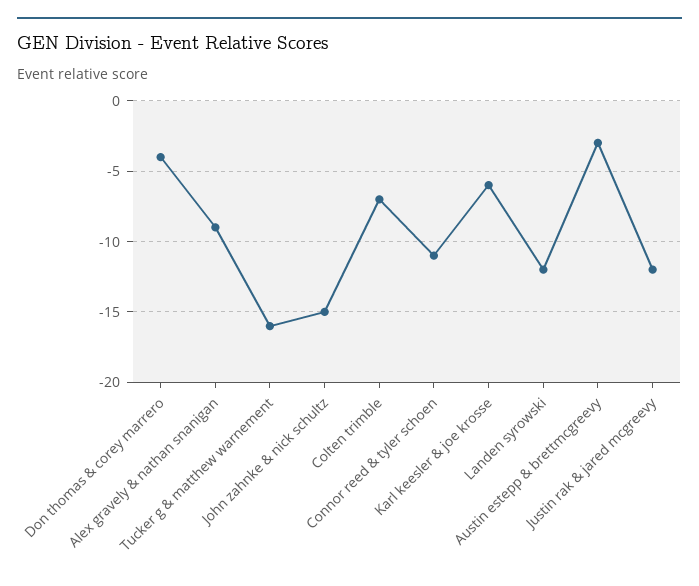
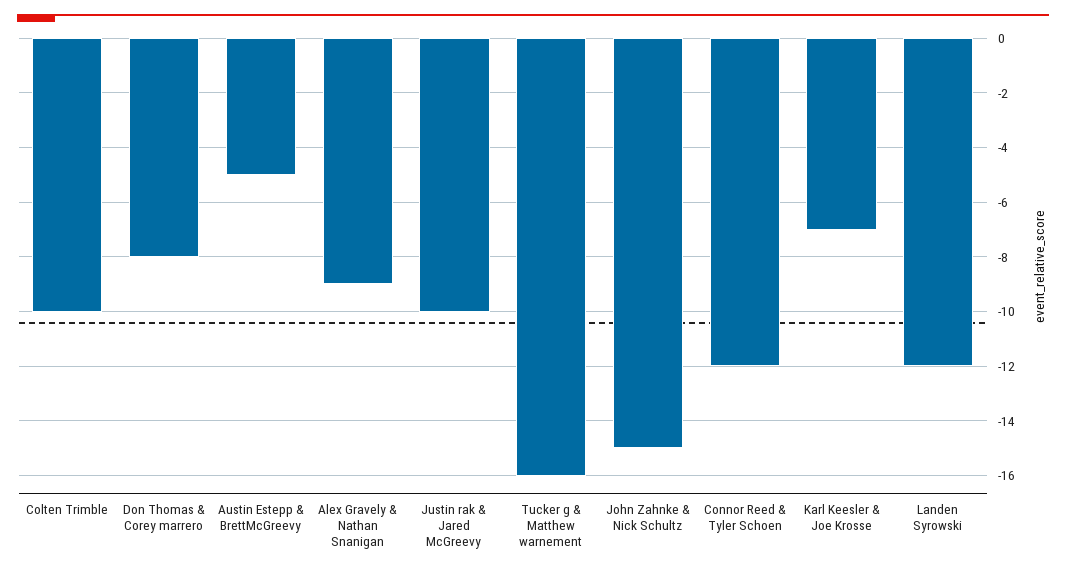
Don thomas & corey marrero: -4 -> -8
Colten trimble: -7 -> -10
Connor reed & tyler schoen: -11 -> -12
Karl keesler & joe krosse: -6 -> -7
Austin estepp & brettmcgreevy: -3 -> -5
Justin rak & jared mcgreevy: -12 -> -10

